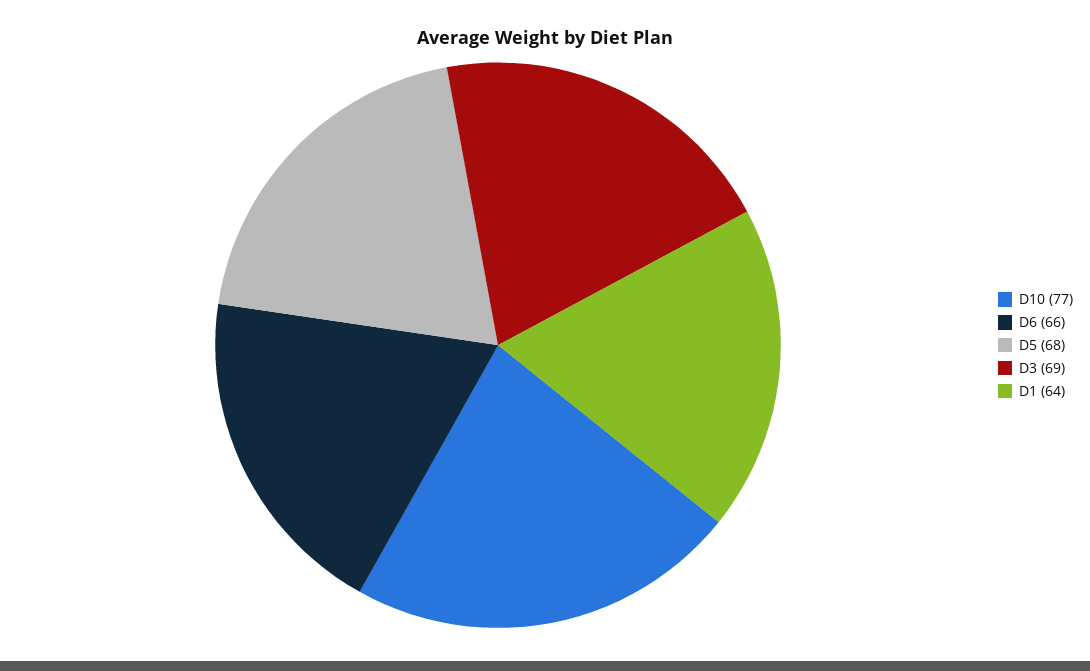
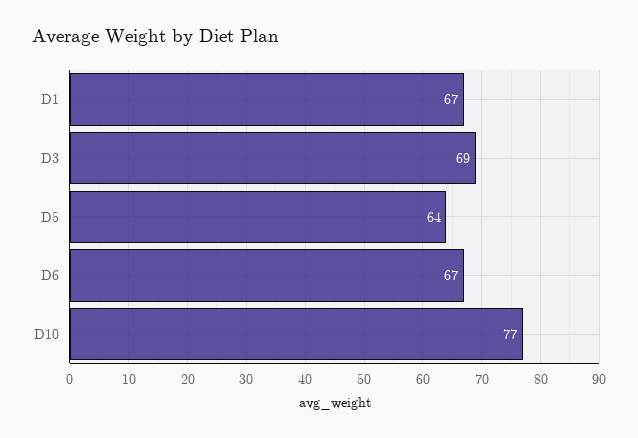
D6: 66 -> 67
D5: 68 -> 64
D1: 64 -> 67

